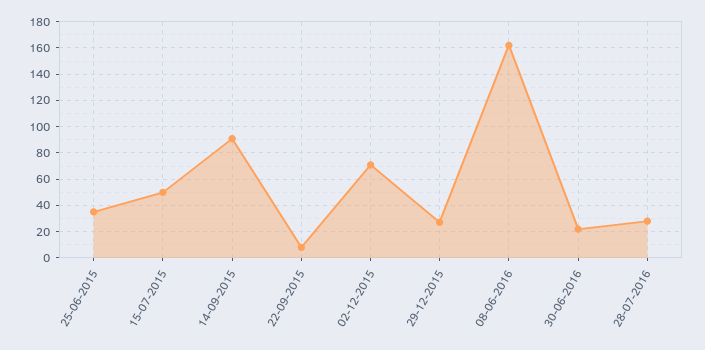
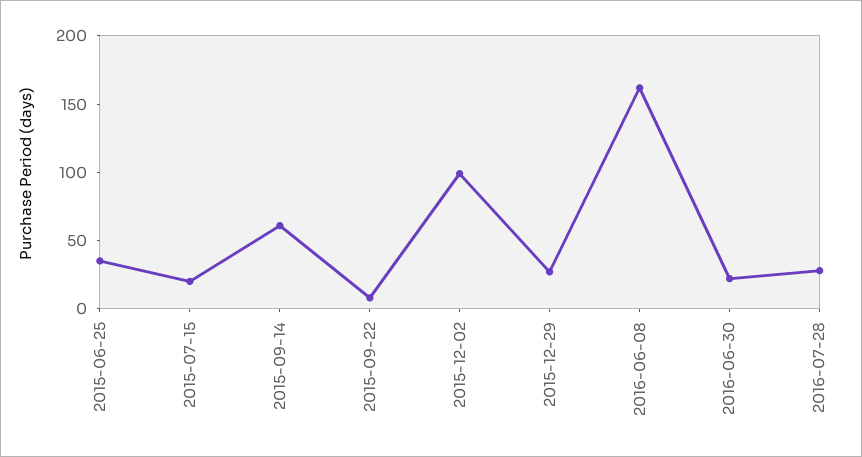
15-07-2015: 50 -> 20
14-09-2015: 90 -> 60
02-12-2015: 70 -> 100

